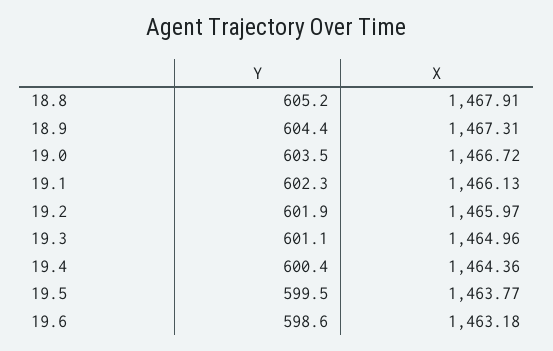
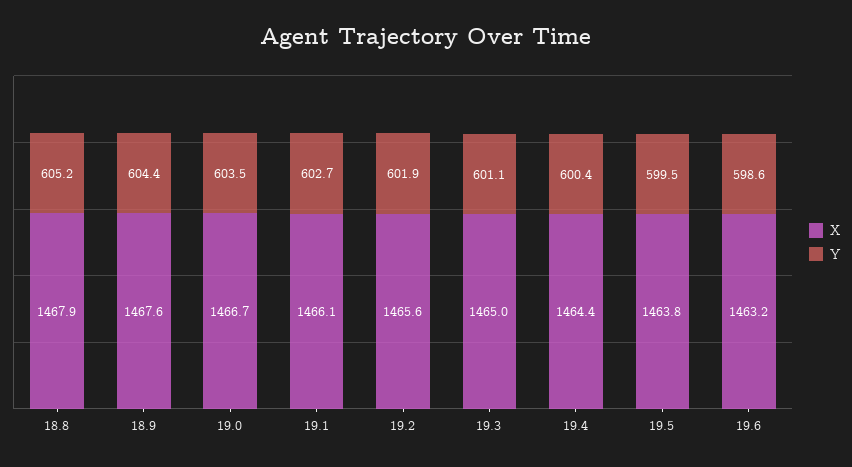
X, 18.9: 1467.31 -> 1467.6
Y, 19.1: 602.3 -> 602.7
X, 19.2: 1465.97 -> 1465.6

